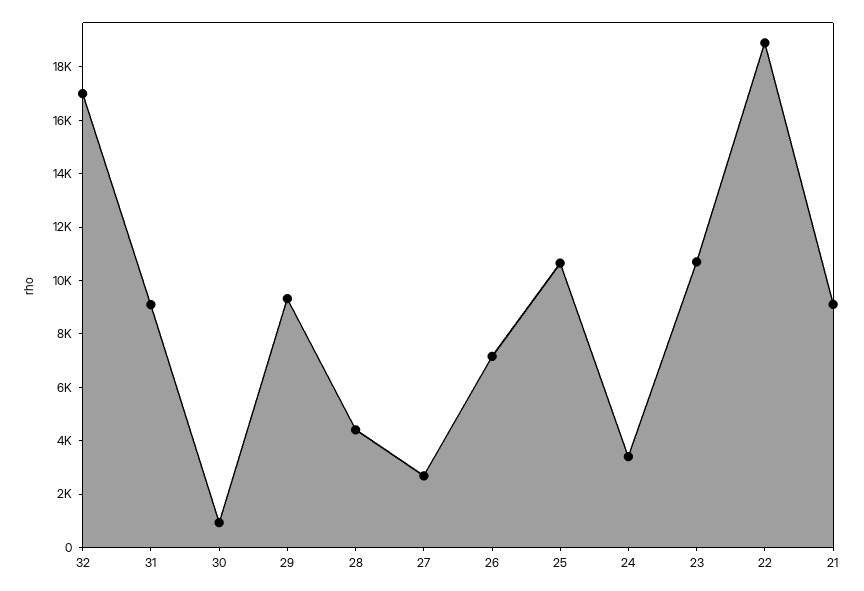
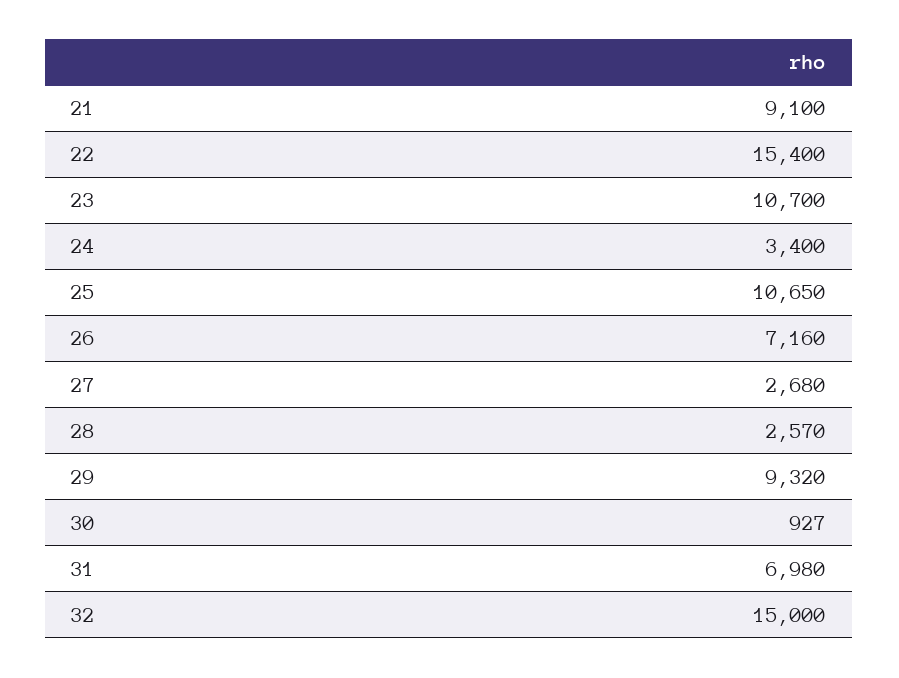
32: 17000 -> 15000
31: 9000 -> 6980
28: 4500 -> 2570
22: 19000 -> 15400

